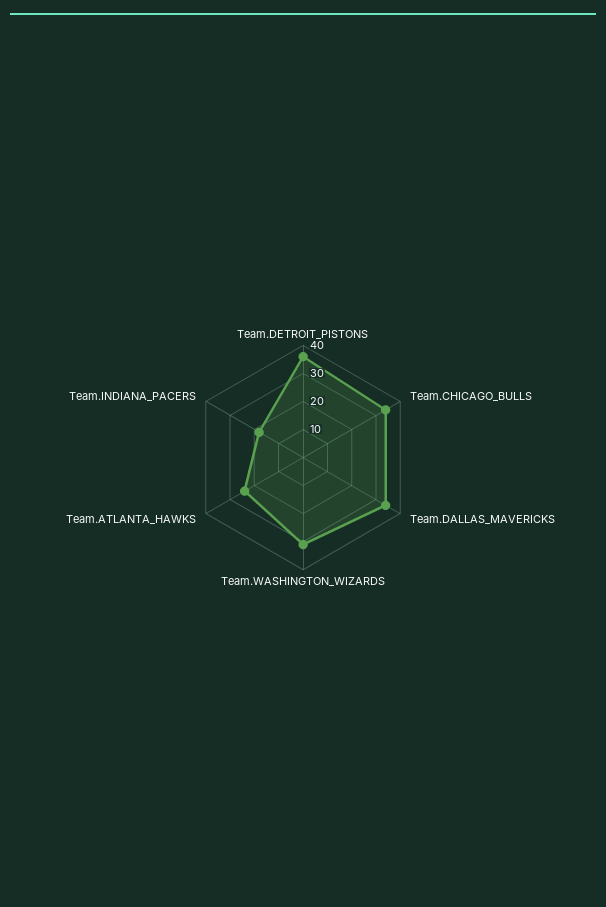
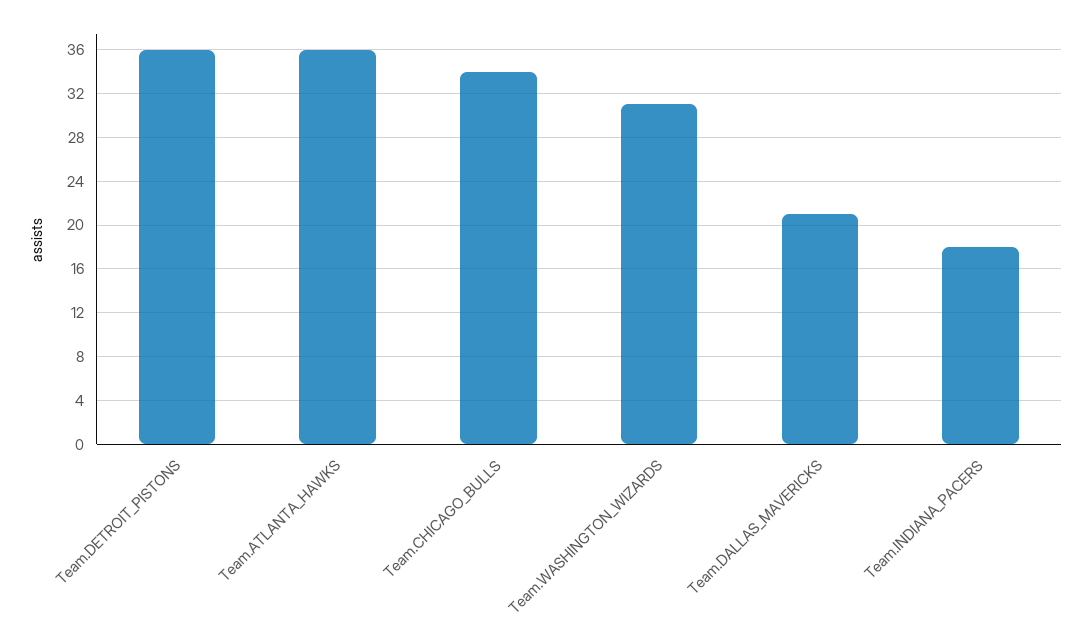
Team.DALLAS_MAVERICKS: 35 -> 21
Team.ATLANTA_HAWKS: 25 -> 36

